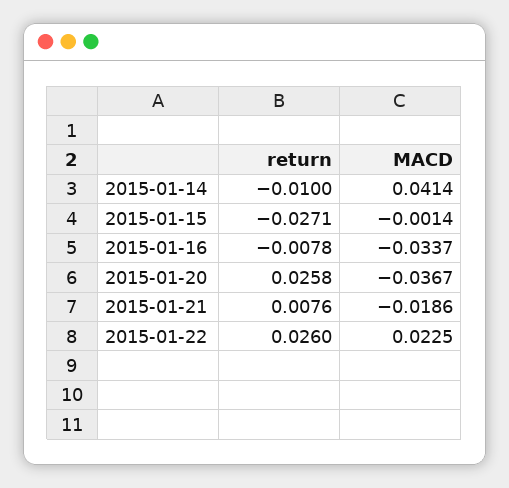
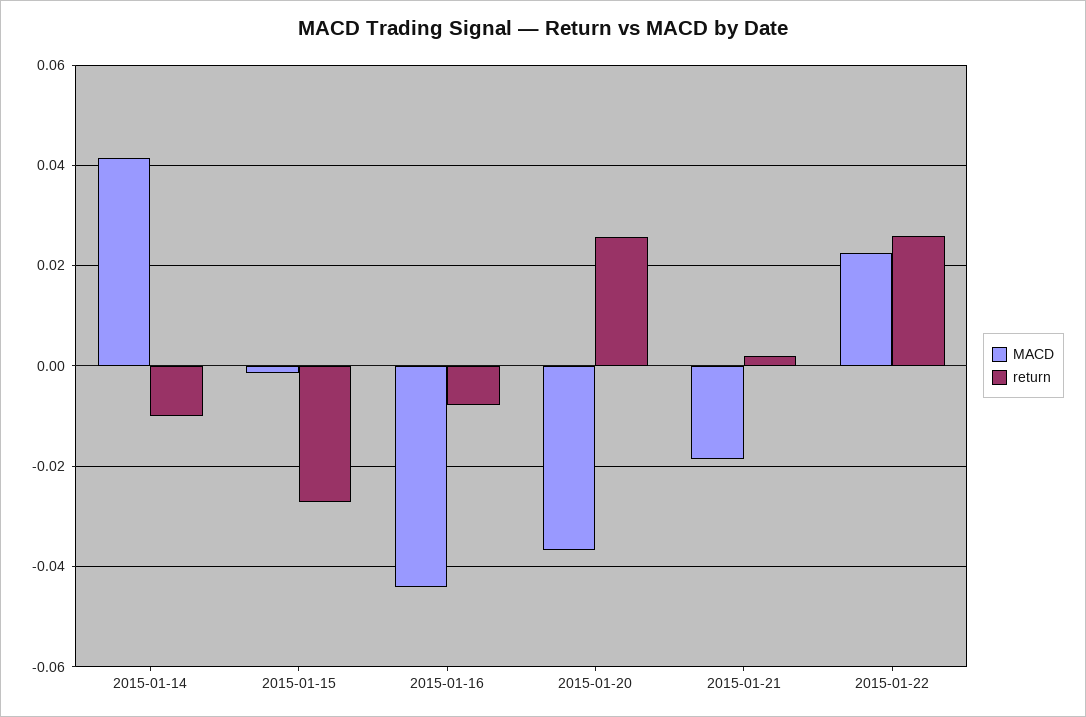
MACD, 2015-01-16: -0.0337 -> -0.044
return, 2015-01-21: 0.0076 -> 0.002

